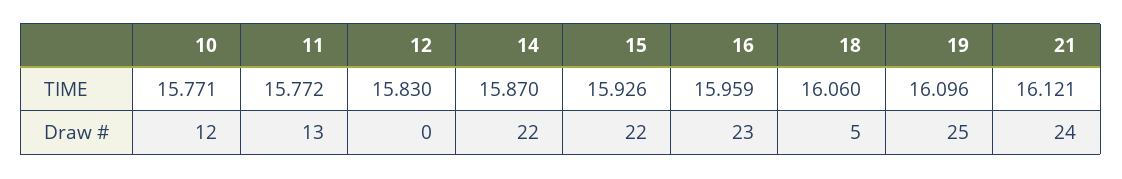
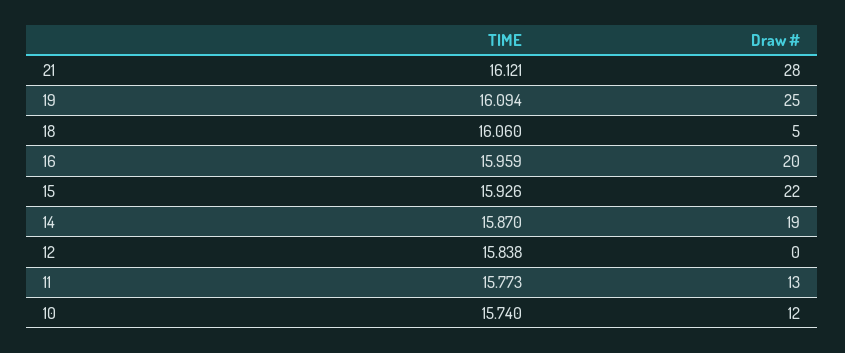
10, TIME: 15.771 -> 15.74
11, TIME: 15.772 -> 15.773
12, TIME: 15.83 -> 15.838
19, TIME: 16.096 -> 16.094
14, Draw #: 22 -> 19
16, Draw #: 23 -> 20
21, Draw #: 24 -> 28

